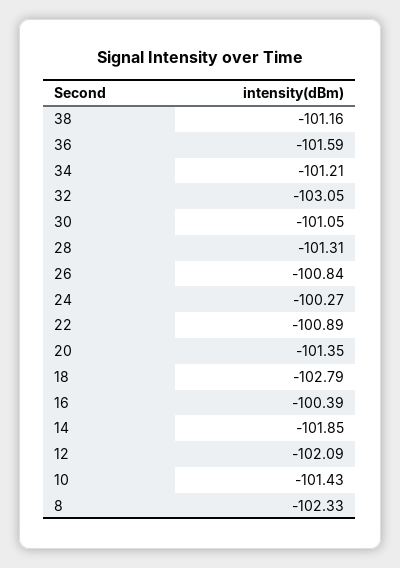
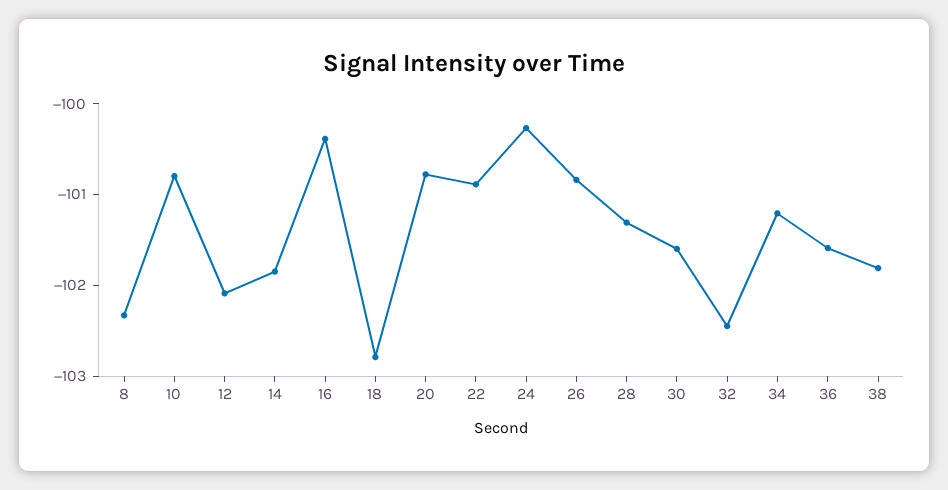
38: -101.16 -> -101.8
32: -103.05 -> -102.4
30: -101.05 -> -101.6
20: -101.35 -> -100.8
10: -101.43 -> -100.8

